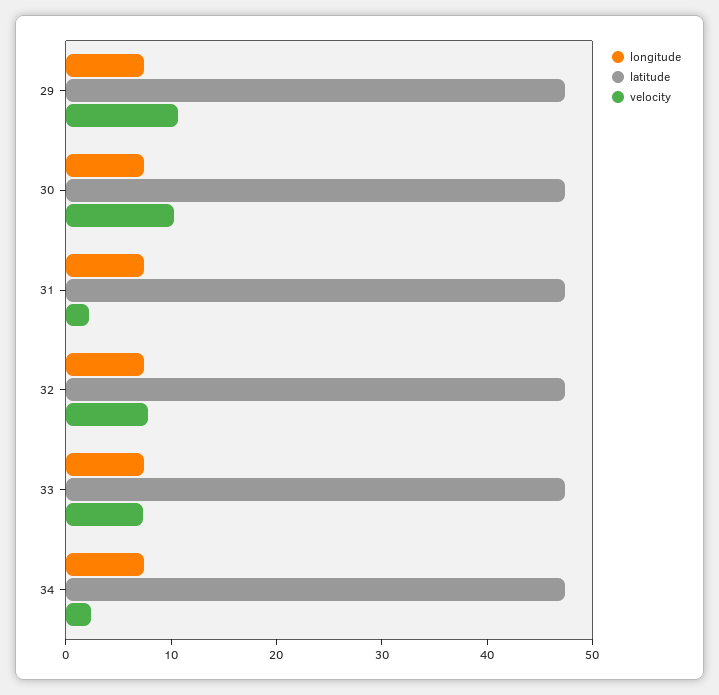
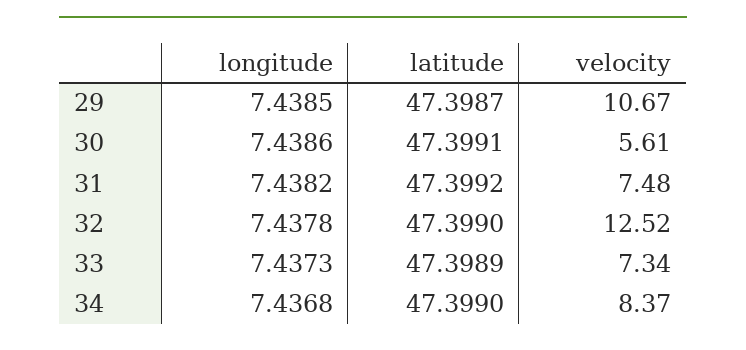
velocity, 30: 10 -> 5.61
velocity, 31: 2 -> 7.48
velocity, 32: 8 -> 12.52
velocity, 34: 2 -> 8.37

